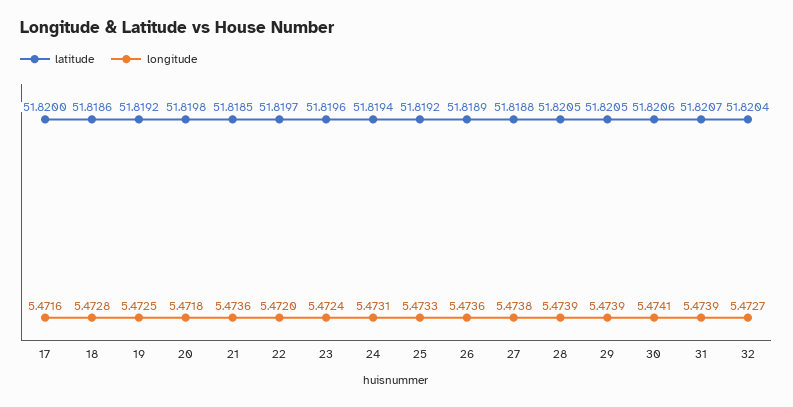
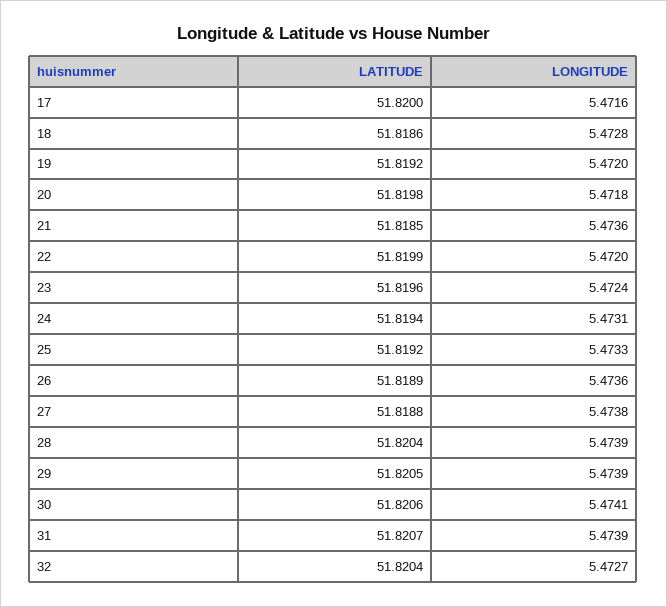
longitude, 19: 5.4725 -> 5.472
latitude, 22: 51.8197 -> 51.8199
latitude, 28: 51.8205 -> 51.8204

